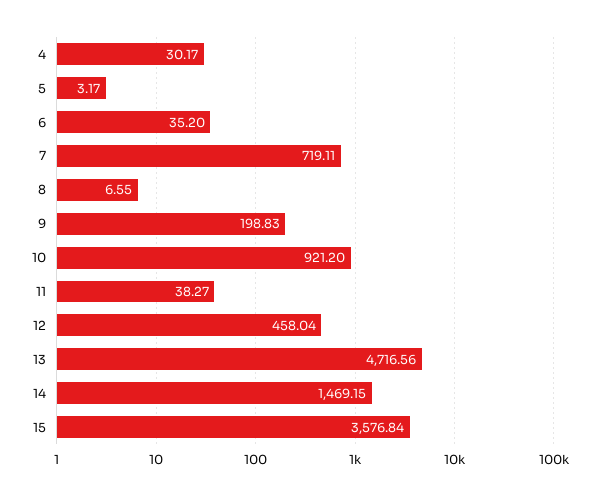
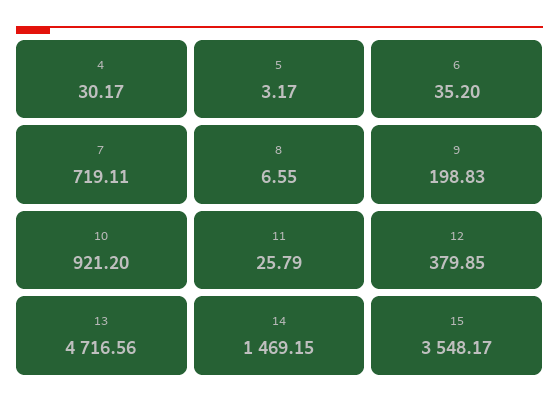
11: 38.27 -> 25.79
12: 458.04 -> 379.85
15: 3576.84 -> 3548.17

